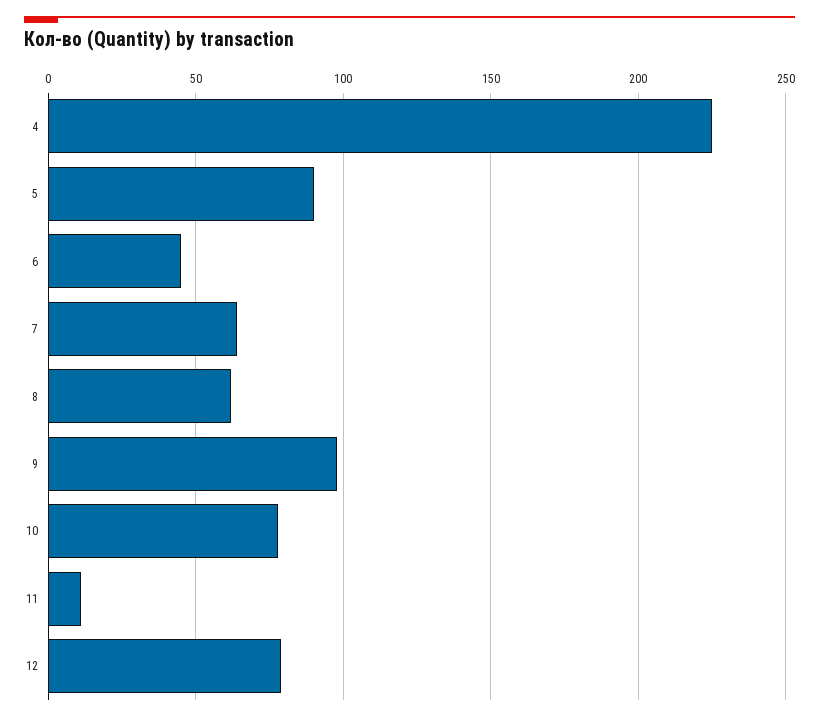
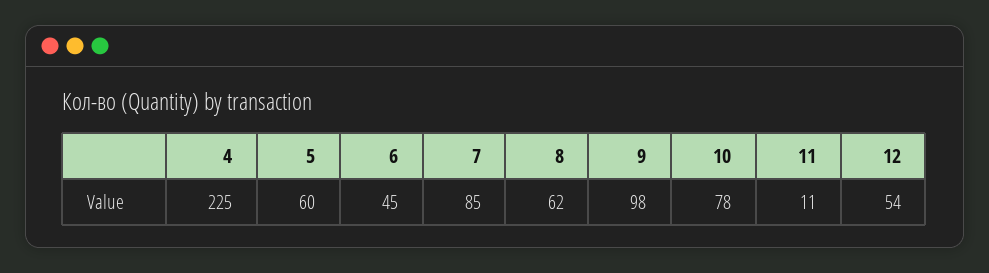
5: 90 -> 60
7: 65 -> 85
12: 80 -> 54

